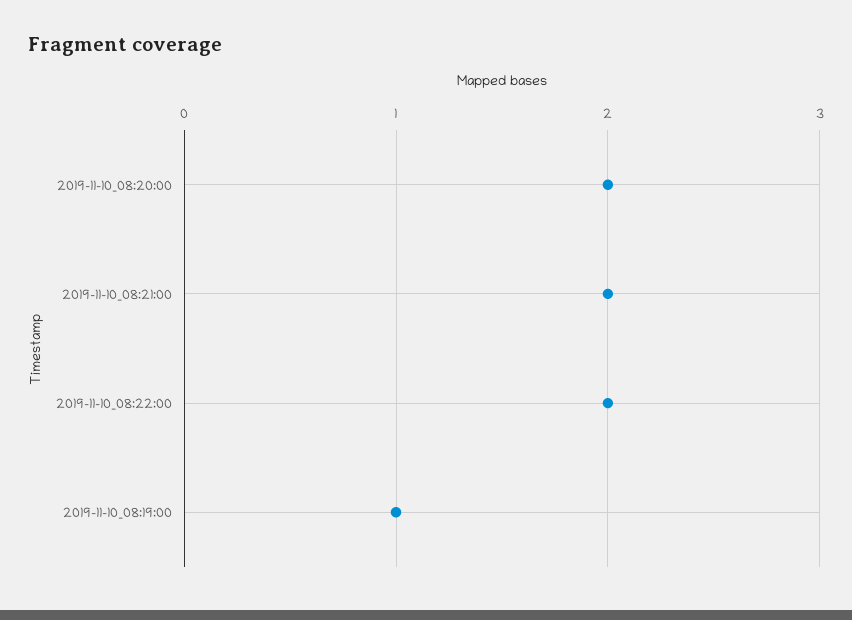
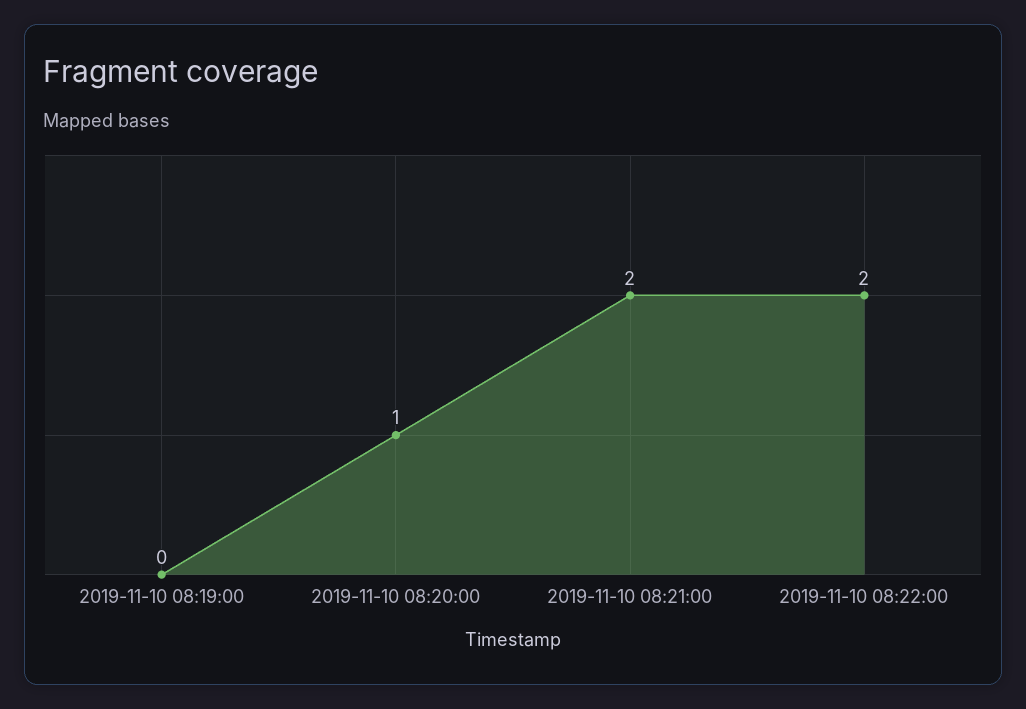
2019-11-10_08:20:00: 2 -> 1
2019-11-10_08:19:00: 1 -> 0

